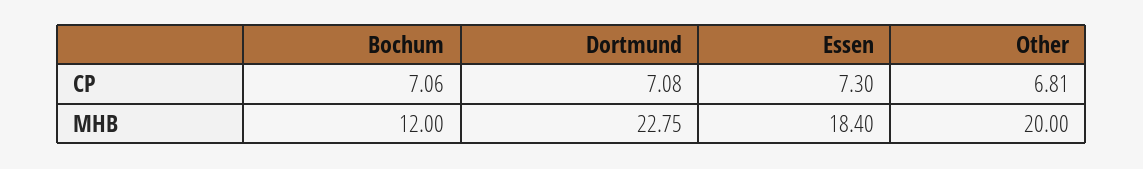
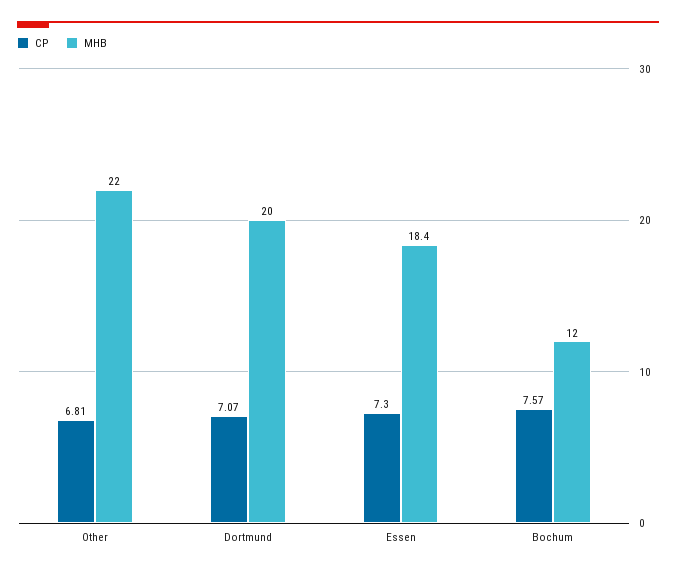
CP, Bochum: 7.06 -> 7.57
CP, Dortmund: 7.08 -> 7.07
MHB, Dortmund: 22.75 -> 20
MHB, Other: 20 -> 22

